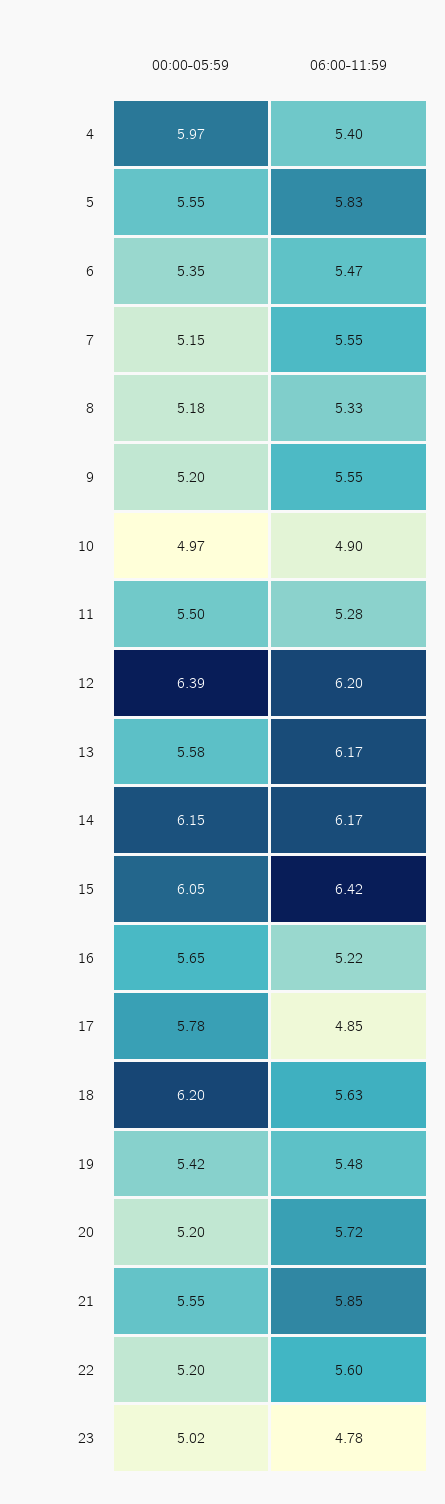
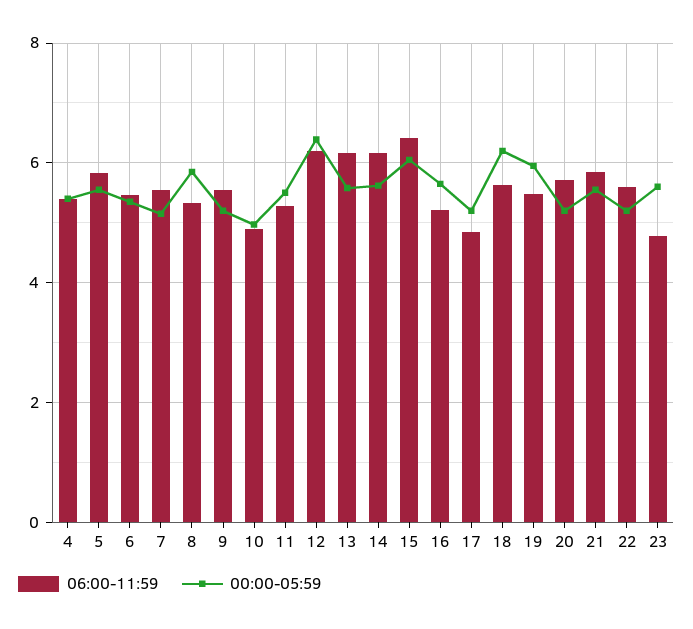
00:00-05:59, 4: 5.97 -> 5.4
00:00-05:59, 8: 5.18 -> 5.8
00:00-05:59, 14: 6.15 -> 5.6
00:00-05:59, 17: 5.78 -> 5.2
00:00-05:59, 19: 5.42 -> 6
00:00-05:59, 23: 5.02 -> 5.6

